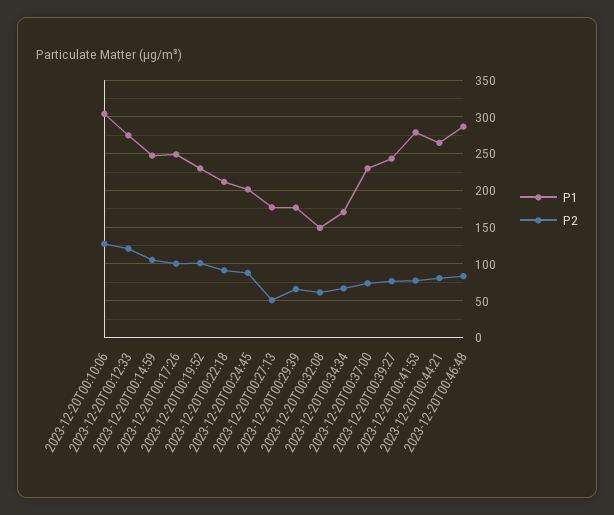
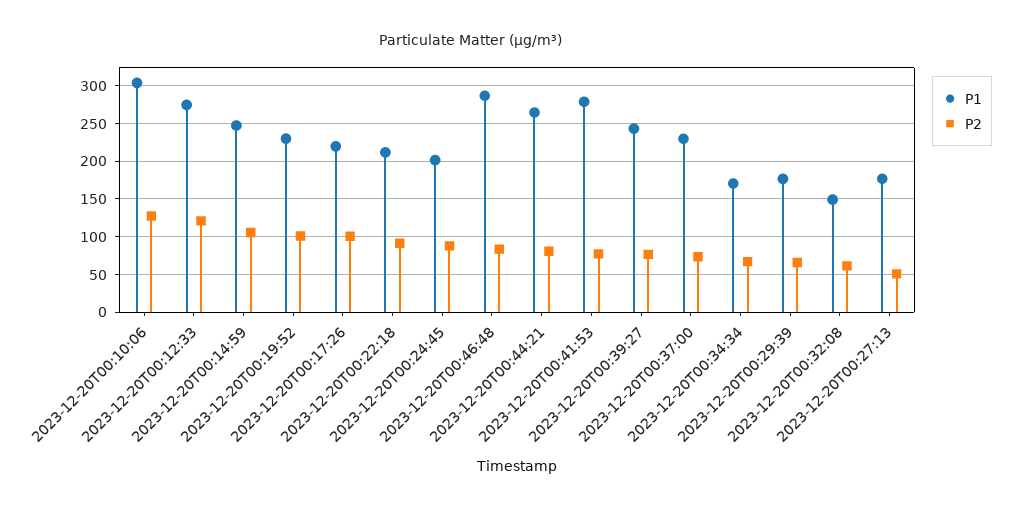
P1, 2023-12-20T00:17:26: 250 -> 220

